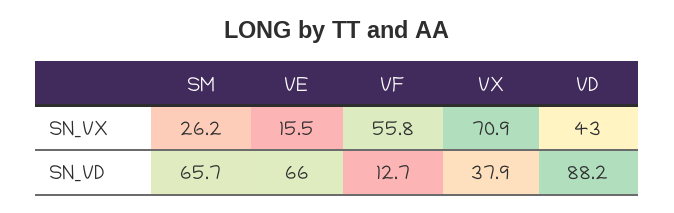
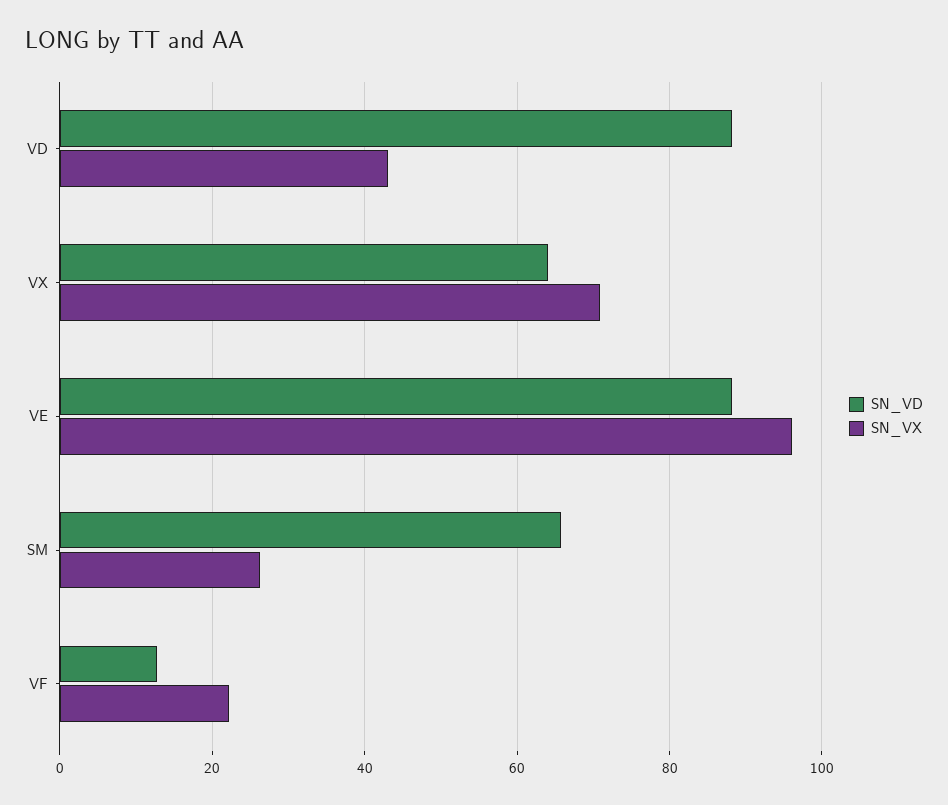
SN_VX, VE: 15.5 -> 96
SN_VX, VF: 55.8 -> 22
SN_VD, VE: 66 -> 88
SN_VD, VX: 37.9 -> 64

